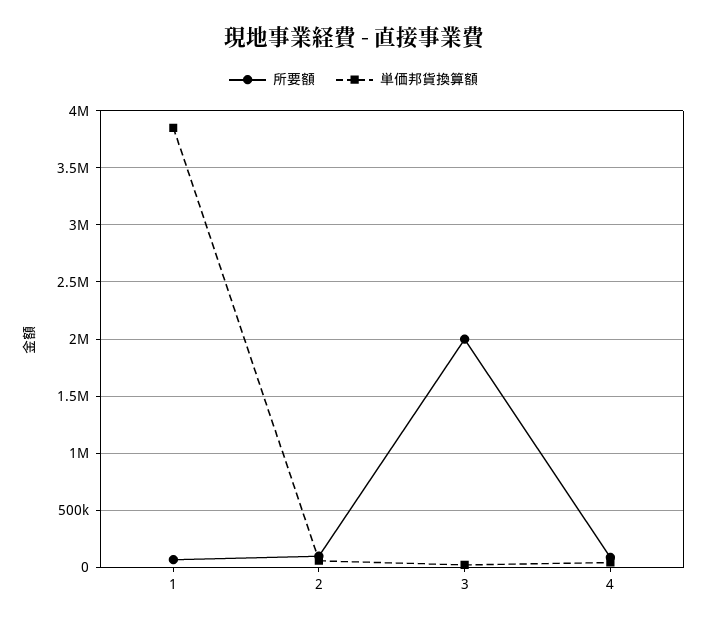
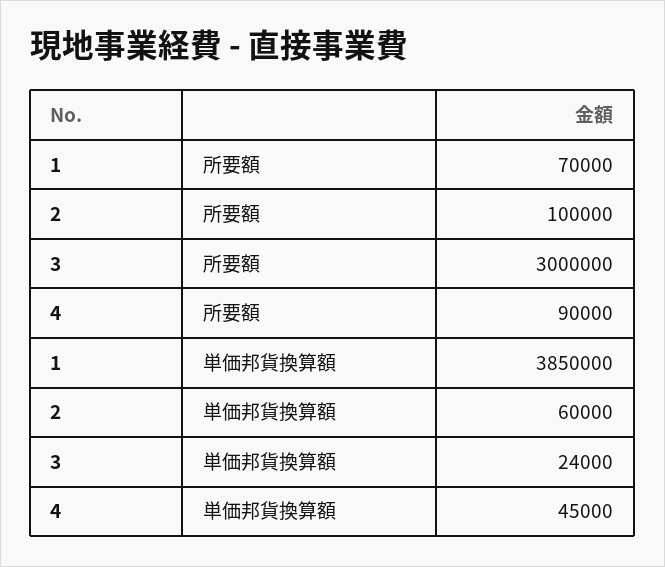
所要額, 3: 2000000 -> 3000000

